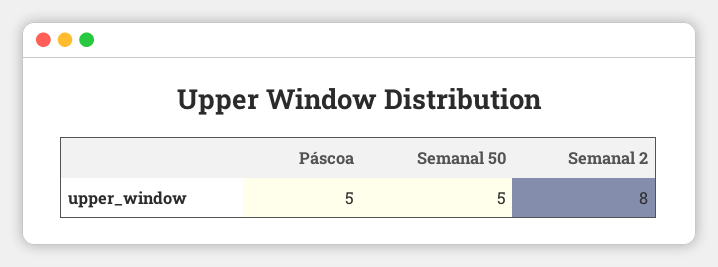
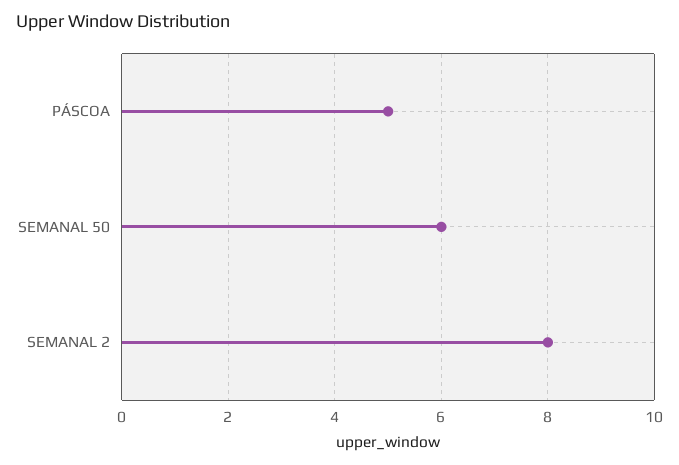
Semanal 50: 5 -> 6

